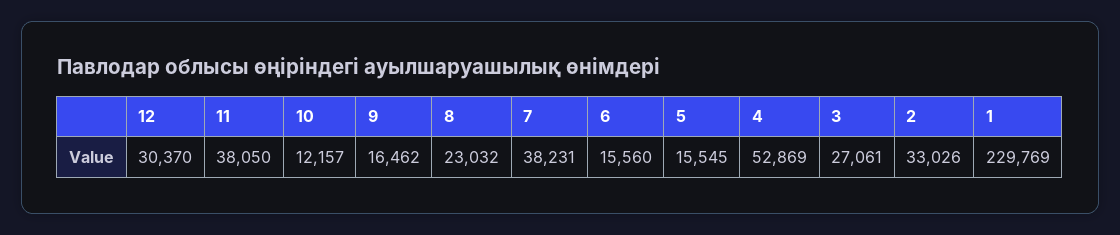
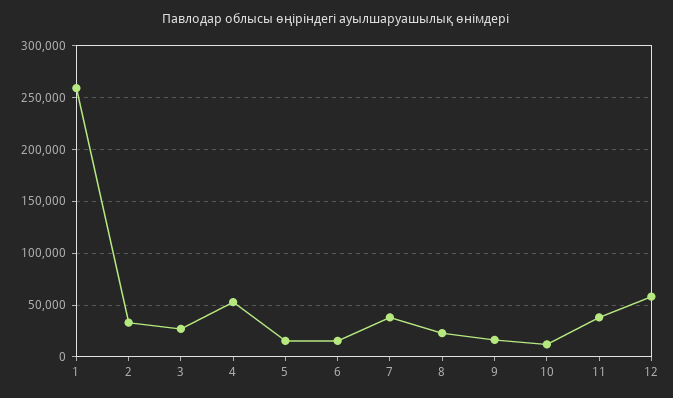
12: 30370 -> 60000
1: 229769 -> 260000

